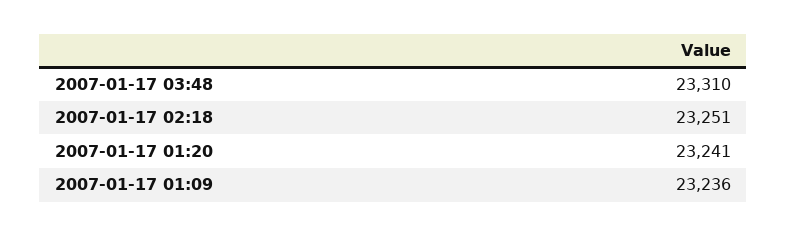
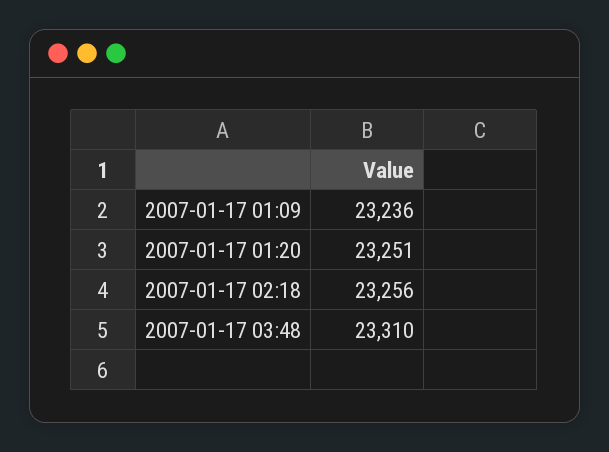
2007-01-17 02:18: 23251 -> 23256
2007-01-17 01:20: 23241 -> 23251

